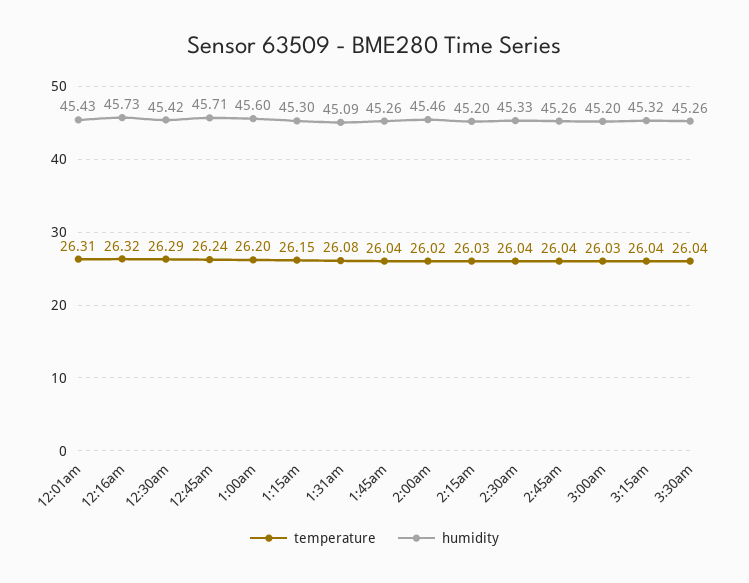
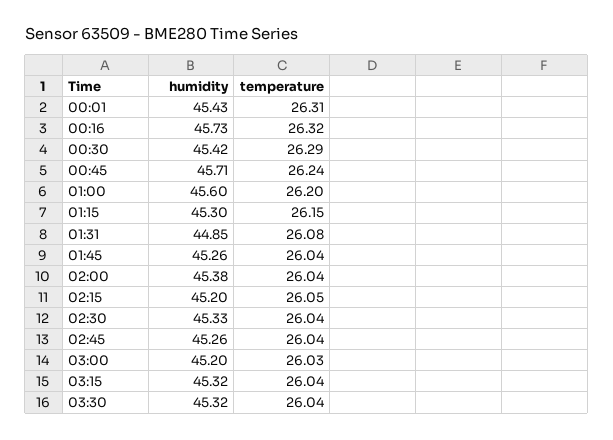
humidity, 1:31am: 45.09 -> 44.85
temperature, 2:00am: 26.02 -> 26.04
humidity, 2:00am: 45.46 -> 45.38
temperature, 2:15am: 26.03 -> 26.05
humidity, 3:30am: 45.26 -> 45.32

